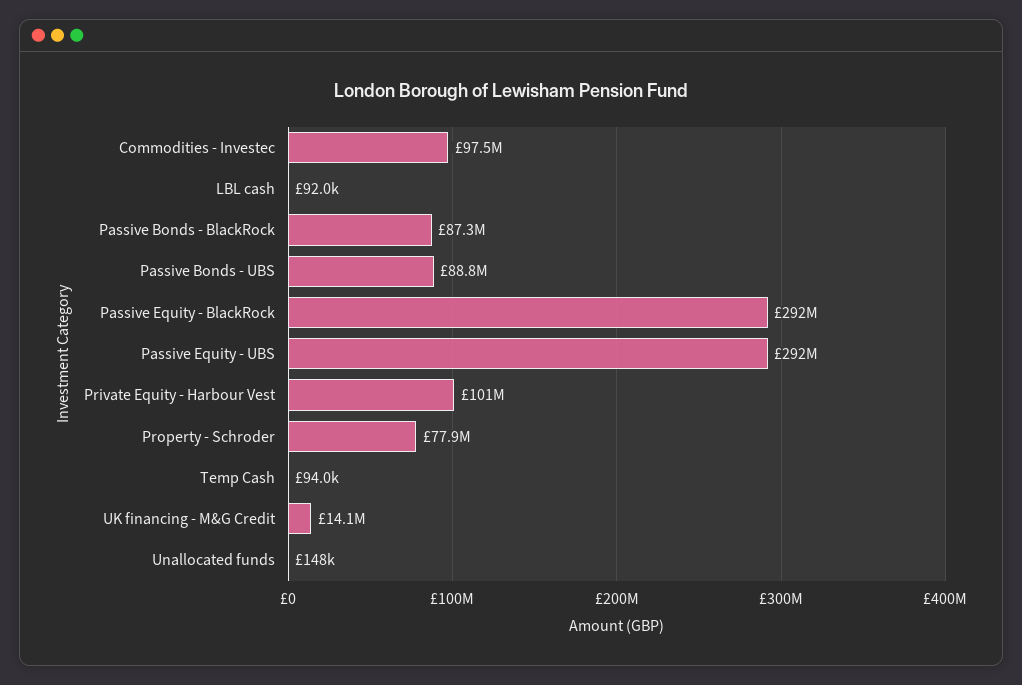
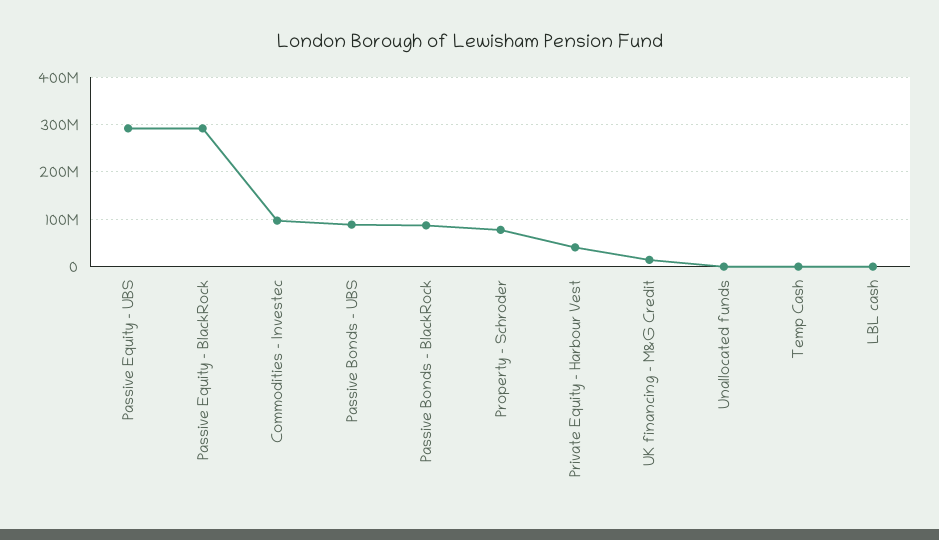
Private Equity - Harbour Vest: 101000000 -> 40000000

